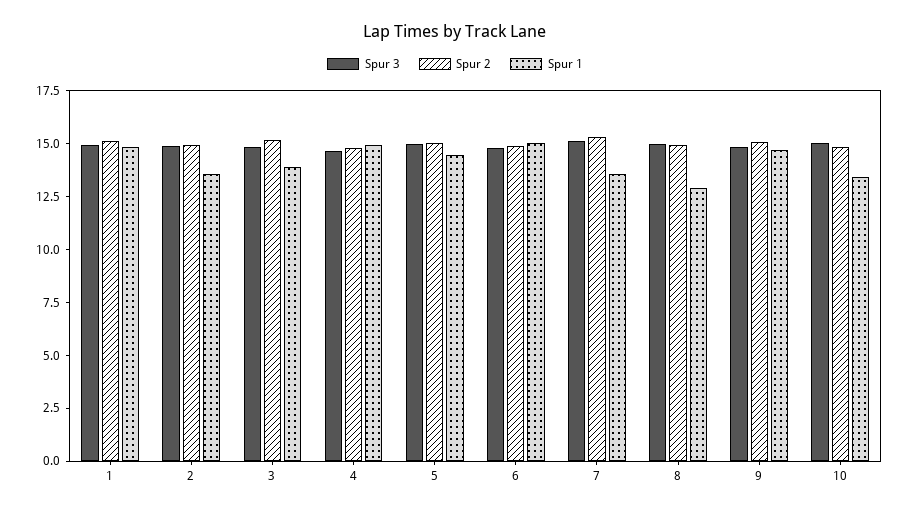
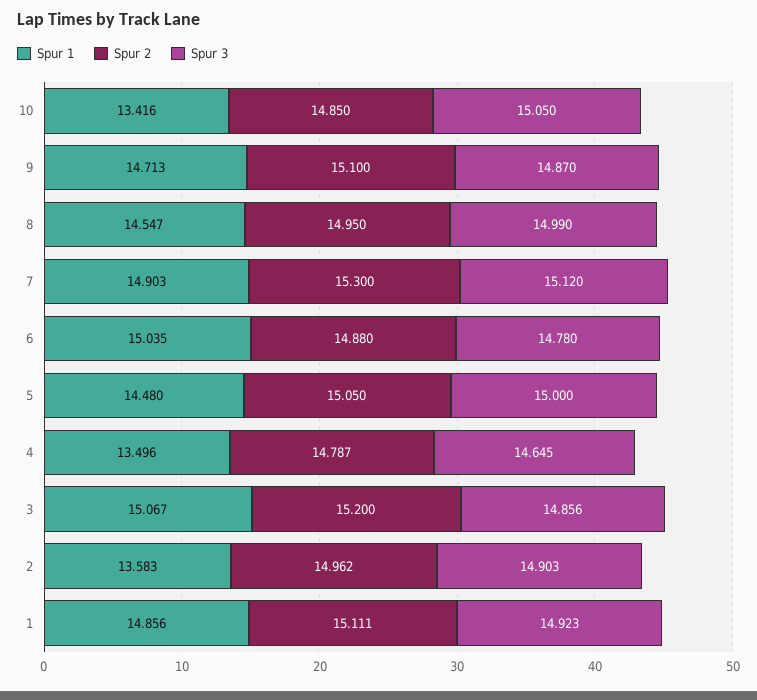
Spur 1, 3: 14 -> 15.067
Spur 1, 4: 15 -> 13.496
Spur 1, 7: 13.5 -> 14.903
Spur 1, 8: 13 -> 14.547

